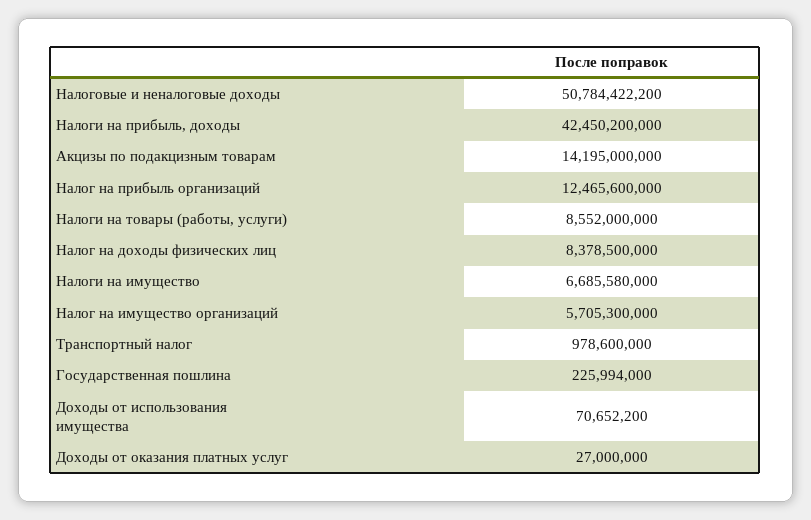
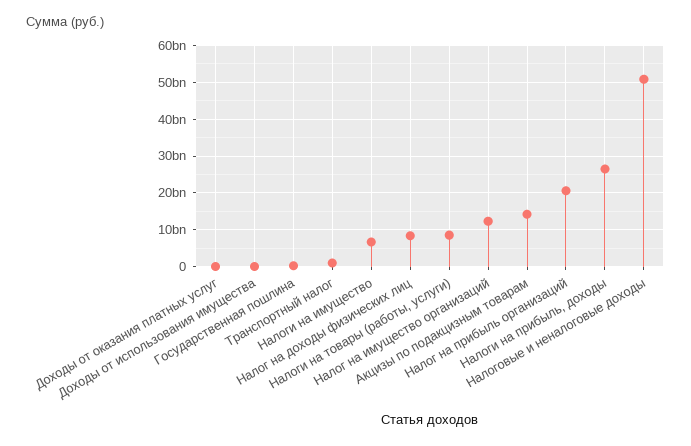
Налоги на прибыль, доходы: 42450200000 -> 26000000000
Налог на прибыль организаций: 12465600000 -> 20000000000
Налог на имущество организаций: 5705300000 -> 12000000000

